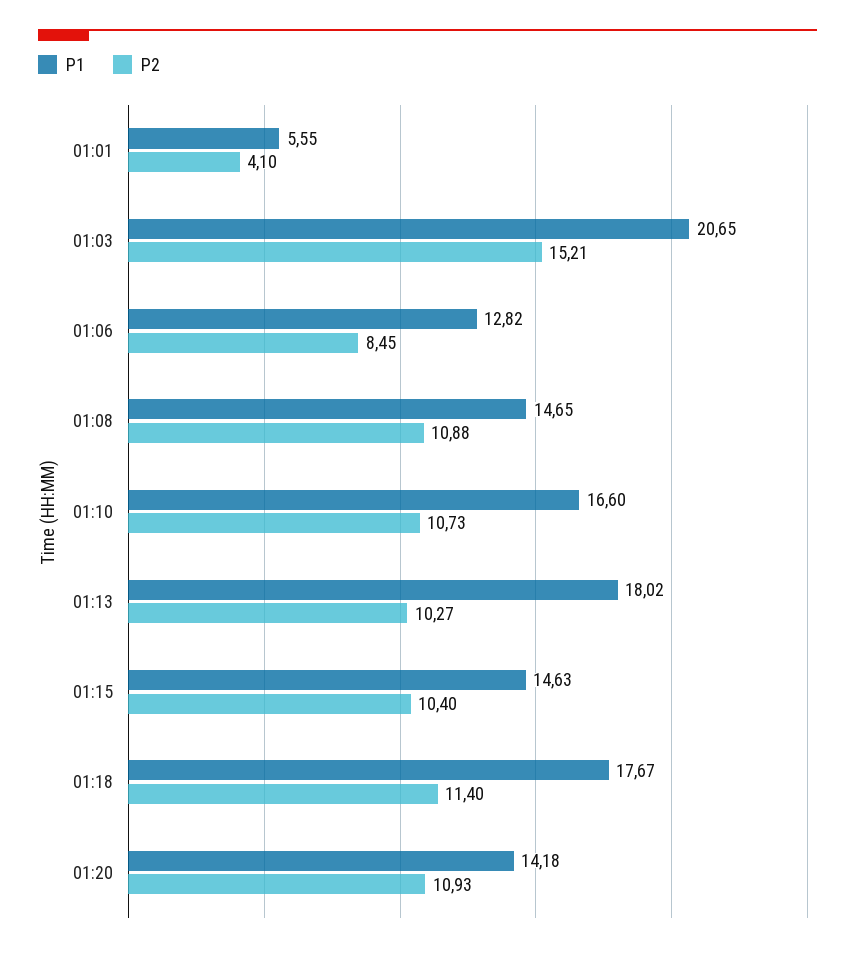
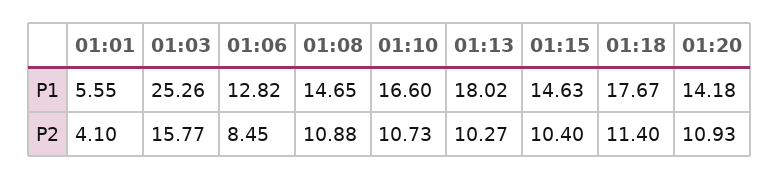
P1, 01:03: 20.65 -> 25.26
P2, 01:03: 15.21 -> 15.77

